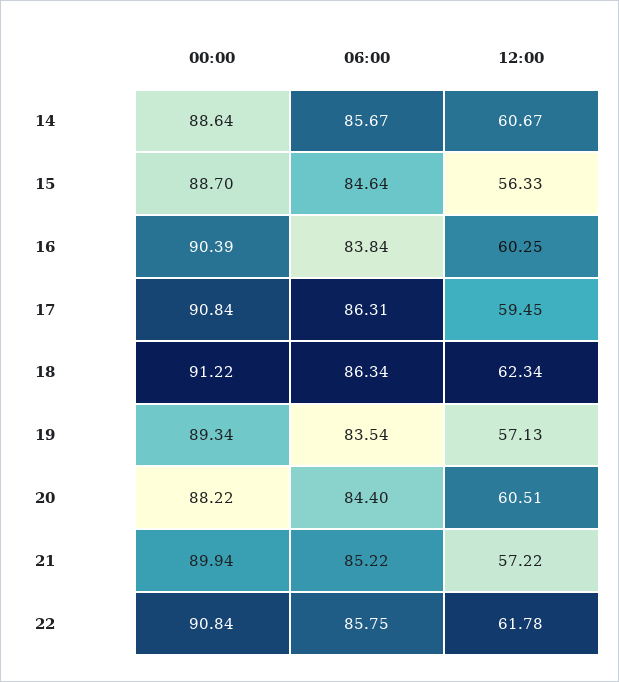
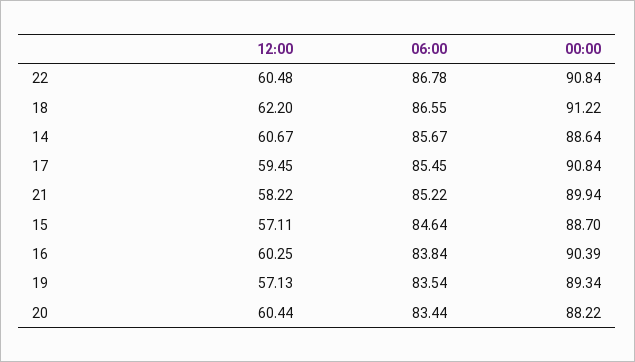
12:00, 15: 56.33 -> 57.11
06:00, 17: 86.31 -> 85.45
06:00, 18: 86.34 -> 86.55
12:00, 18: 62.34 -> 62.2
06:00, 20: 84.4 -> 83.44
12:00, 20: 60.51 -> 60.44
12:00, 21: 57.22 -> 58.22
06:00, 22: 85.75 -> 86.78
12:00, 22: 61.78 -> 60.48

